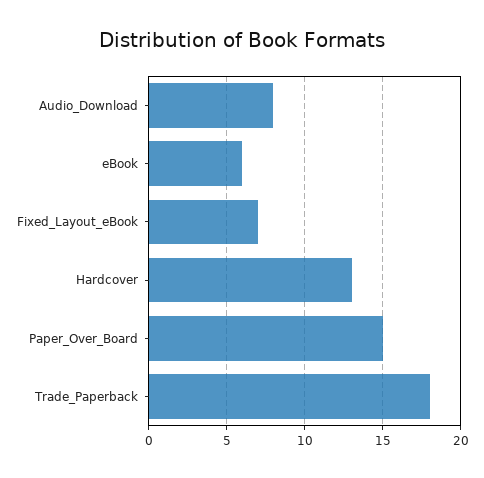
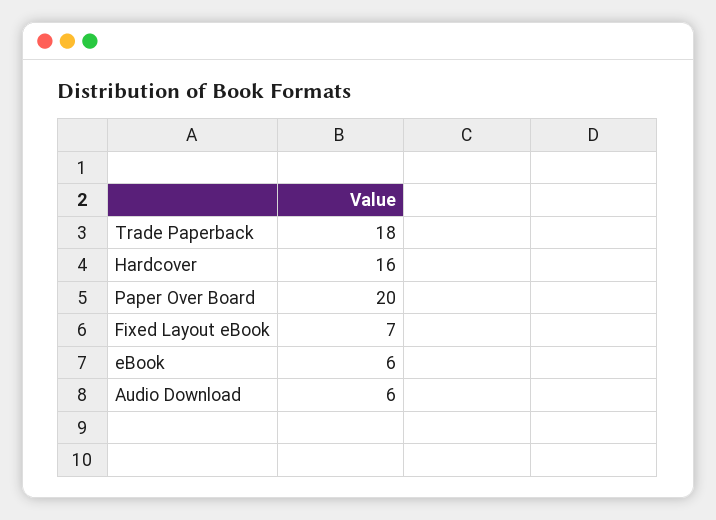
Audio_Download: 8 -> 6
Hardcover: 13 -> 16
Paper_Over_Board: 15 -> 20

